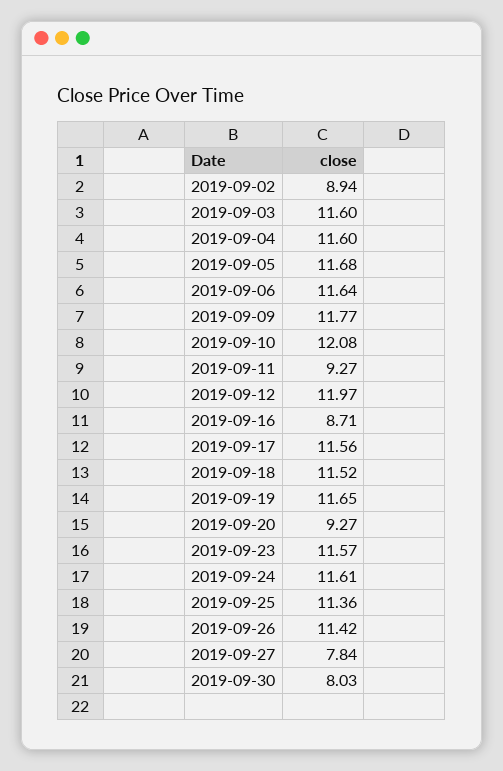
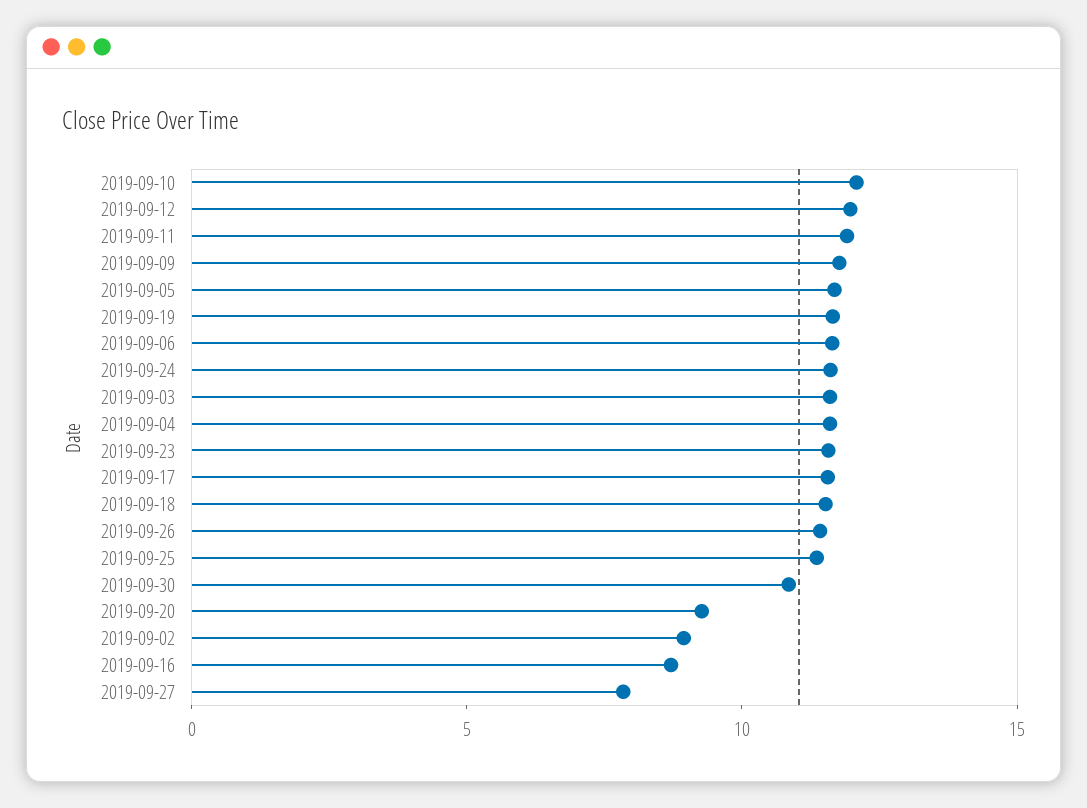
2019-09-11: 9.27 -> 12
2019-09-30: 8.03 -> 11

